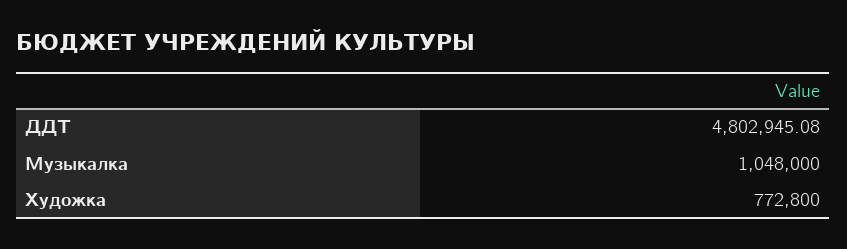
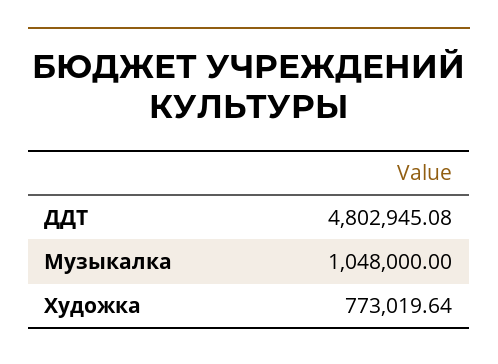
Художка: 772800 -> 773019.64

